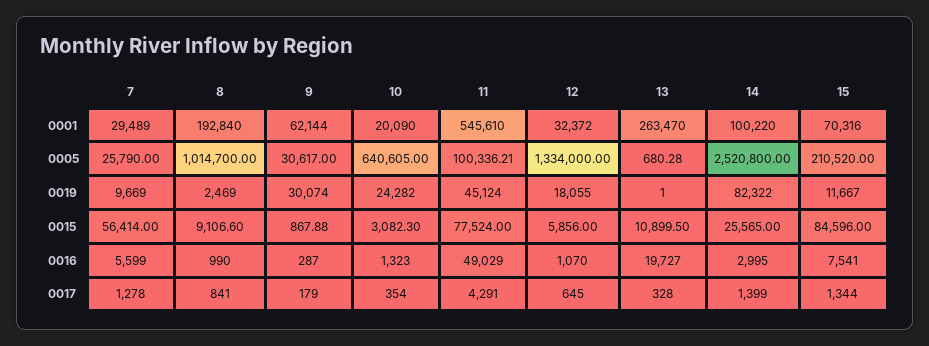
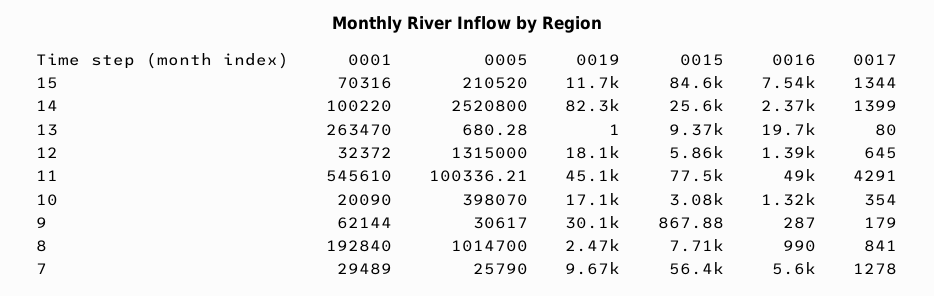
10, 0005: 640605 -> 398070
12, 0005: 1334000 -> 1315000
10, 0019: 24282 -> 17100
8, 0015: 9106.6 -> 7710
13, 0015: 10899.5 -> 9370
12, 0016: 1070 -> 1390
14, 0016: 2995 -> 2370
13, 0017: 328 -> 80

